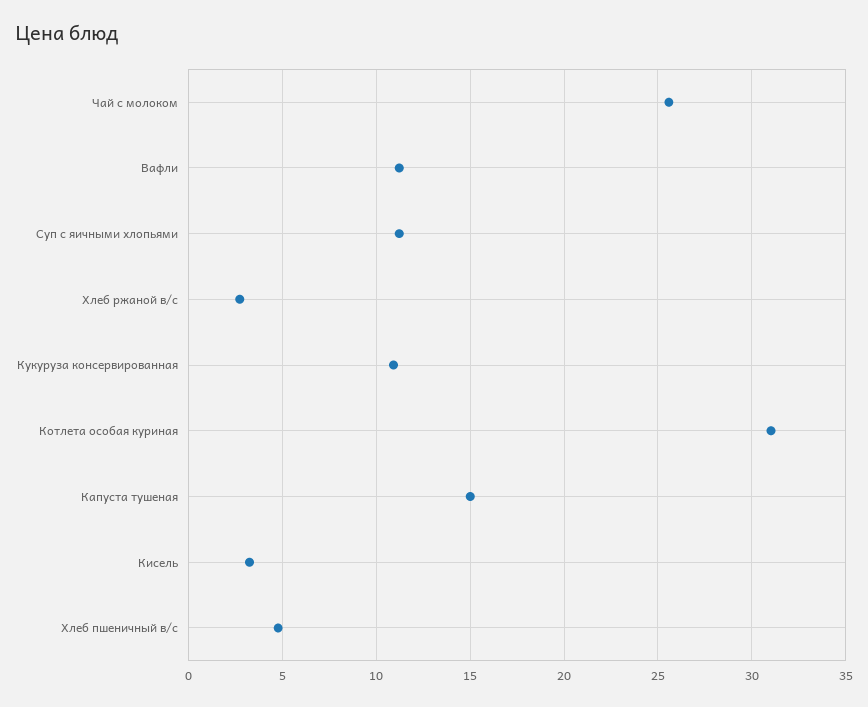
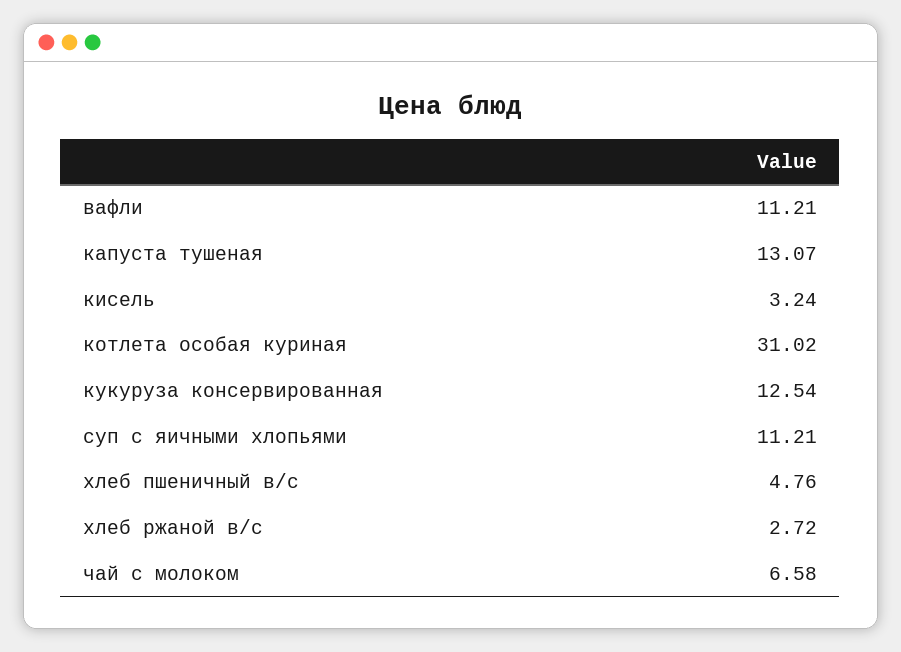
Чай с молоком: 25.5 -> 6.58
Кукуруза консервированная: 11 -> 12.54
Капуста тушеная: 15 -> 13.07

